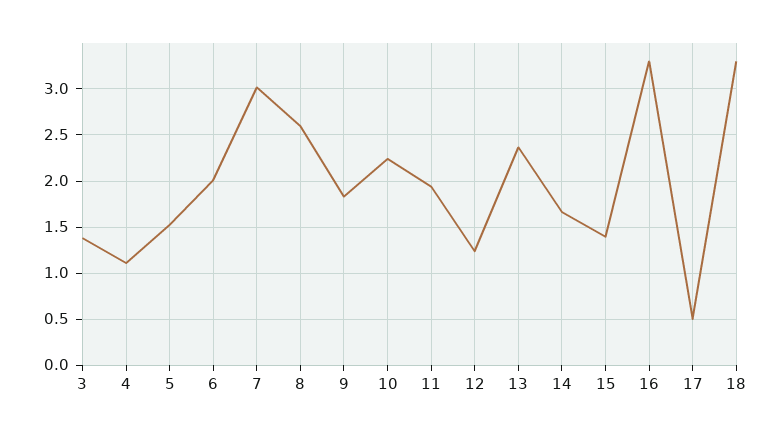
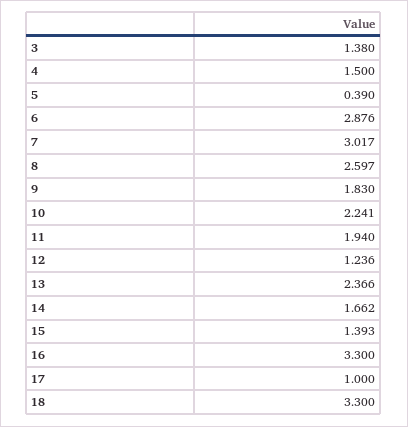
4: 1.1 -> 1.5
5: 1.5 -> 0.39
6: 2 -> 2.876
17: 0.5 -> 1

